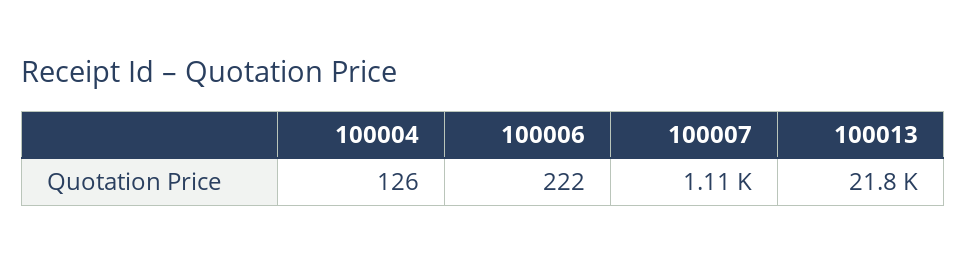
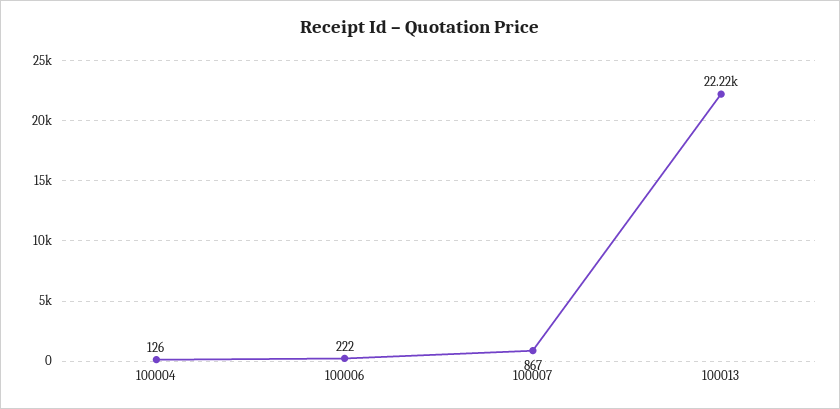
100007: 1110 -> 867
100013: 21800 -> 22220

